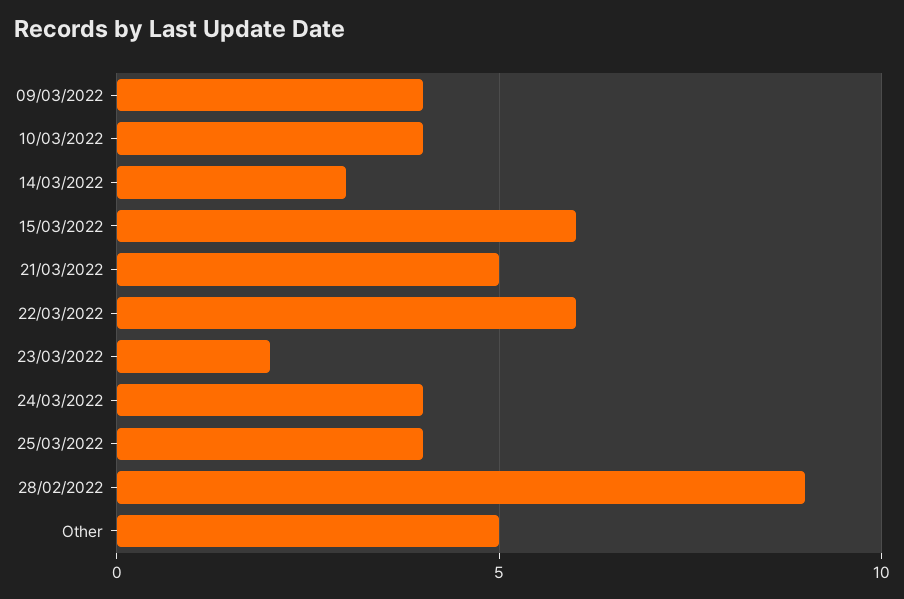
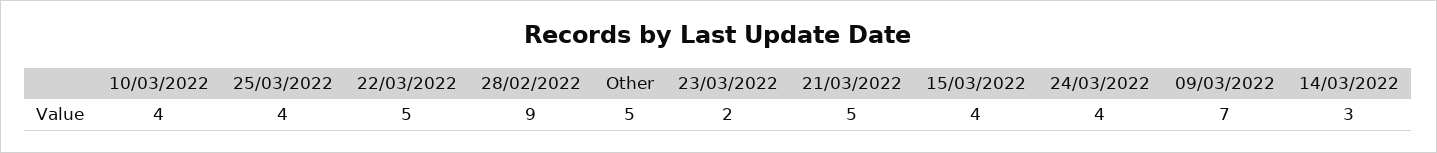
09/03/2022: 4 -> 7
15/03/2022: 6 -> 4
22/03/2022: 6 -> 5

